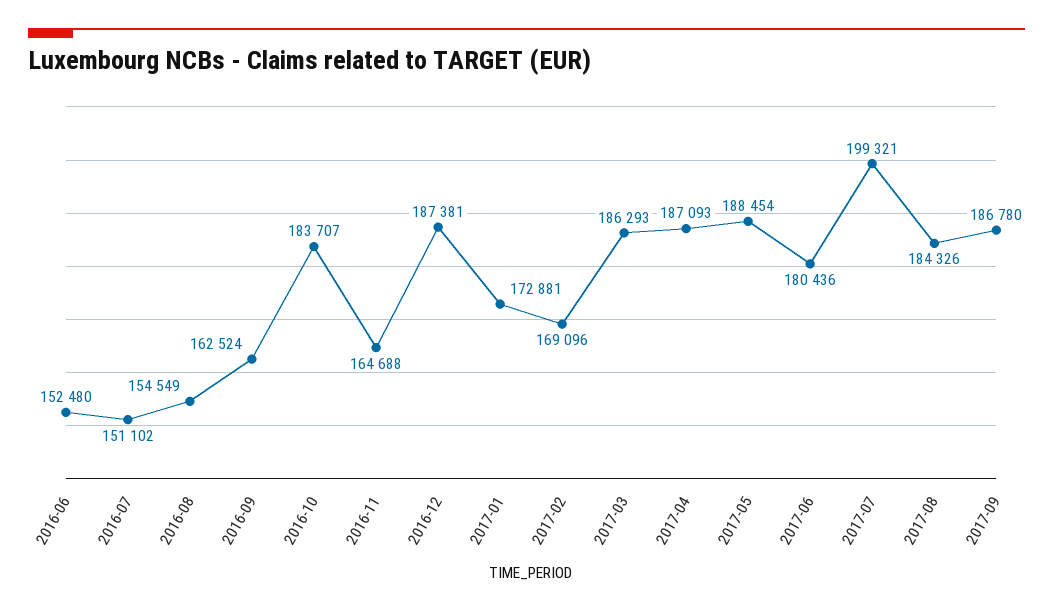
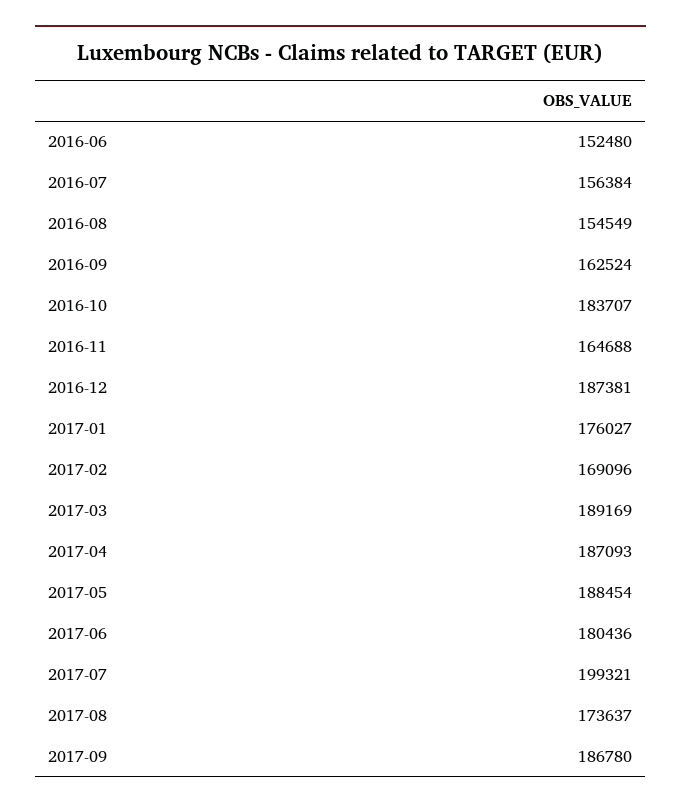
2016-07: 151102 -> 156384
2017-01: 172881 -> 176027
2017-03: 186293 -> 189169
2017-08: 184326 -> 173637

